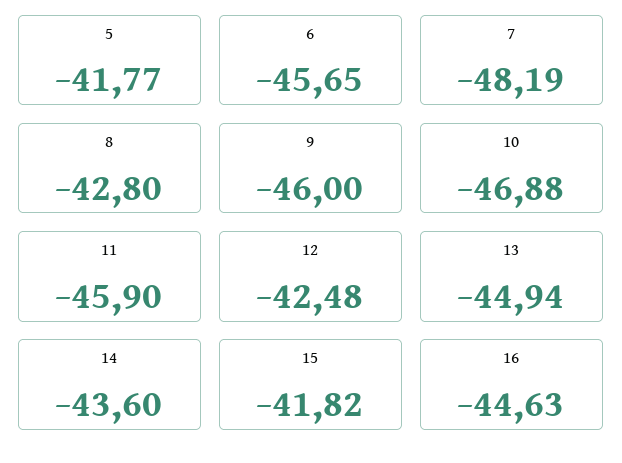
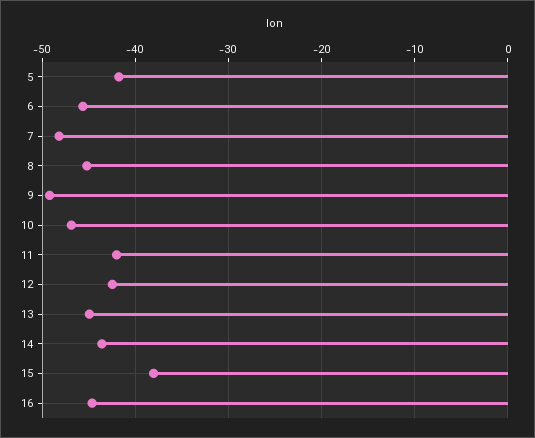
8: -42.8 -> -45
9: -46 -> -49
11: -45.9 -> -42
15: -41.82 -> -38

